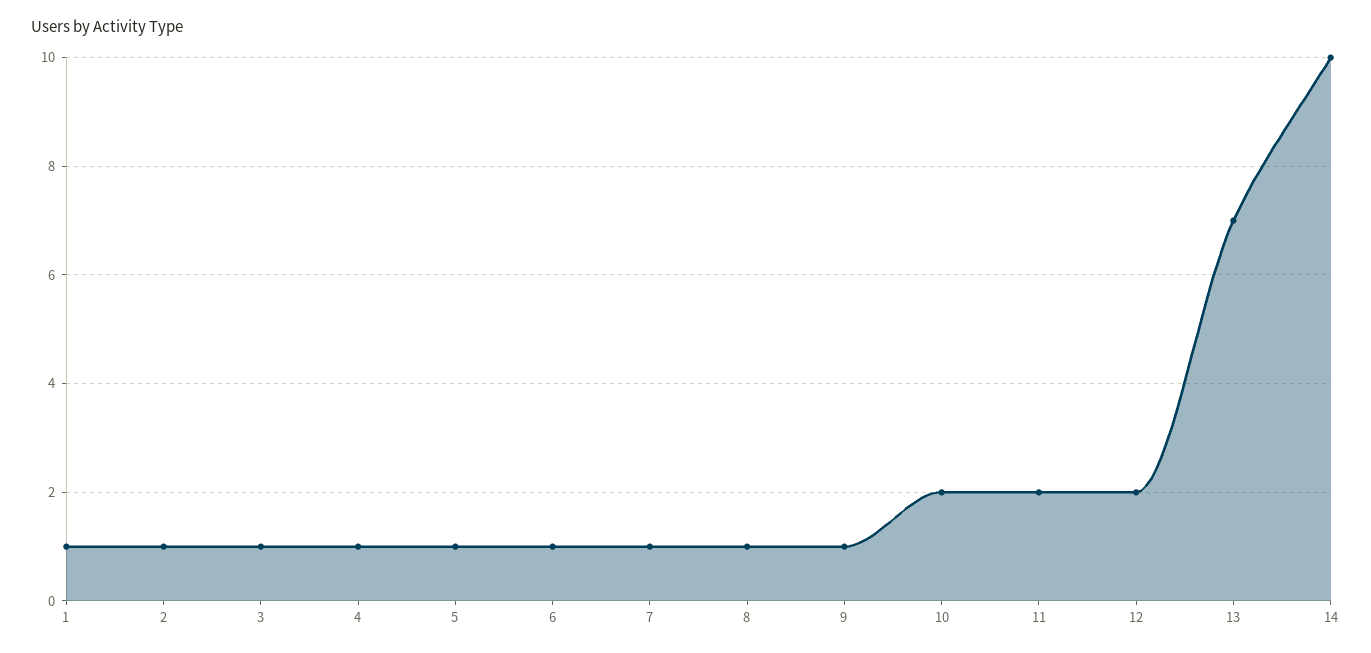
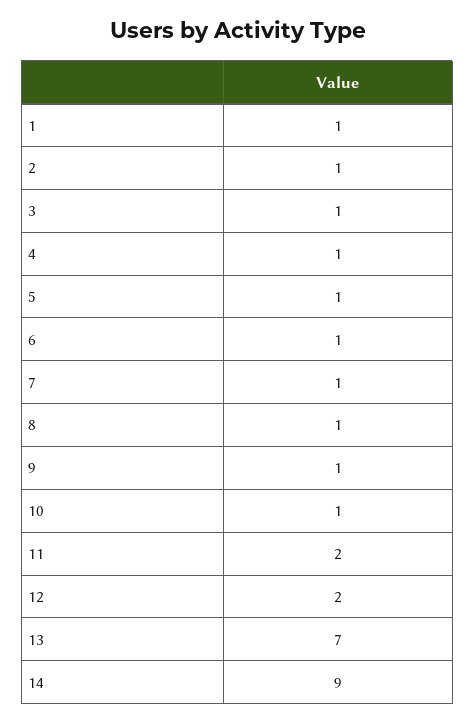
10: 2 -> 1
14: 10 -> 9

